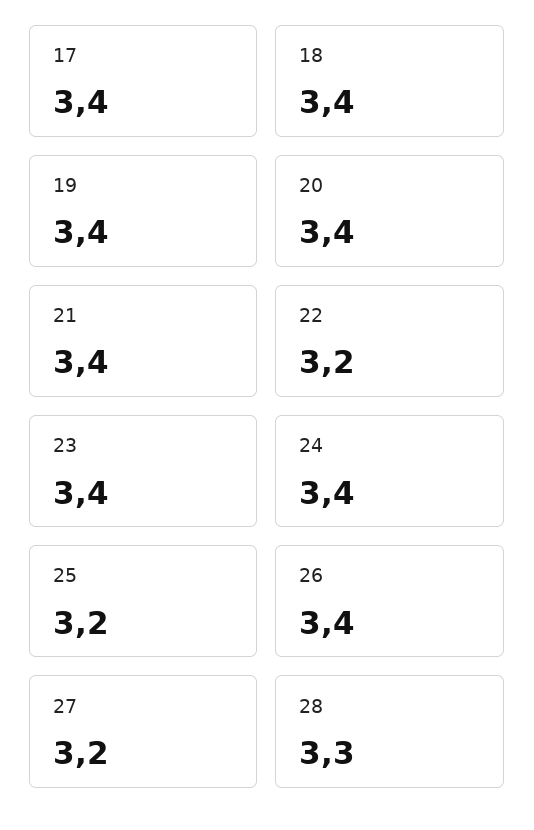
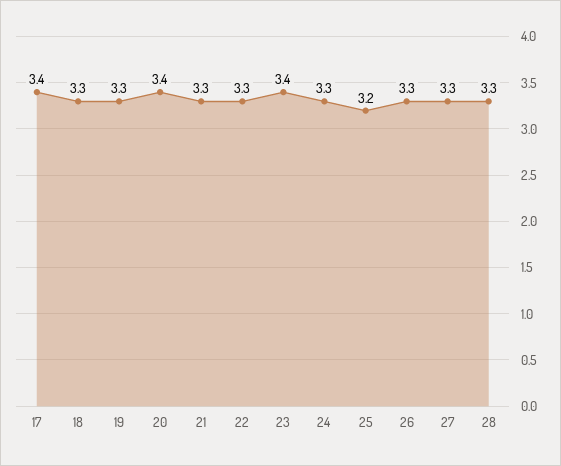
18: 3.4 -> 3.3
19: 3.4 -> 3.3
21: 3.4 -> 3.3
22: 3.2 -> 3.3
24: 3.4 -> 3.3
26: 3.4 -> 3.3
27: 3.2 -> 3.3

